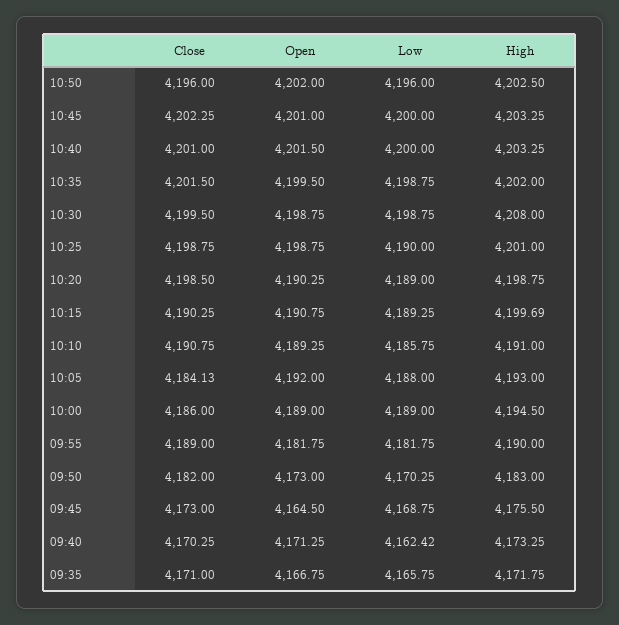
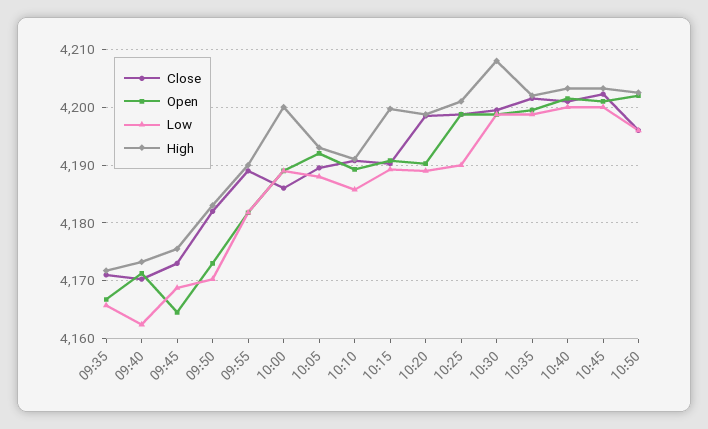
Close, 10:05: 4184.13 -> 4190
High, 10:00: 4194.5 -> 4200

